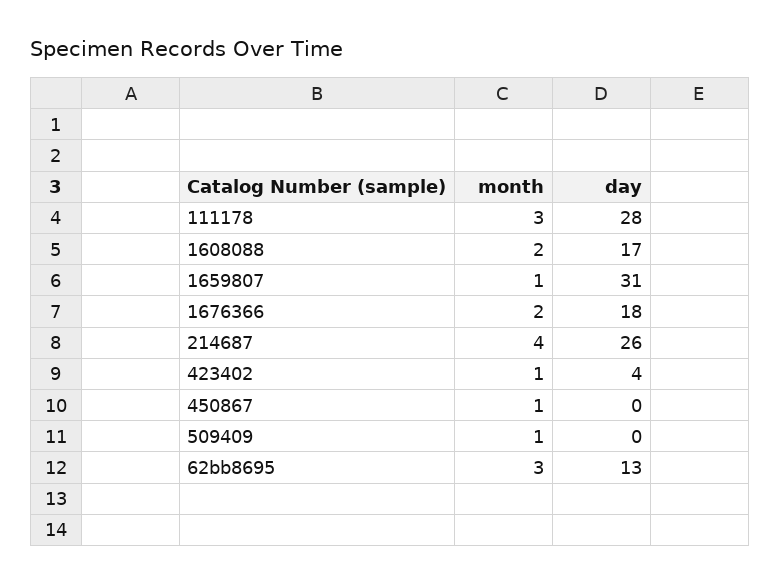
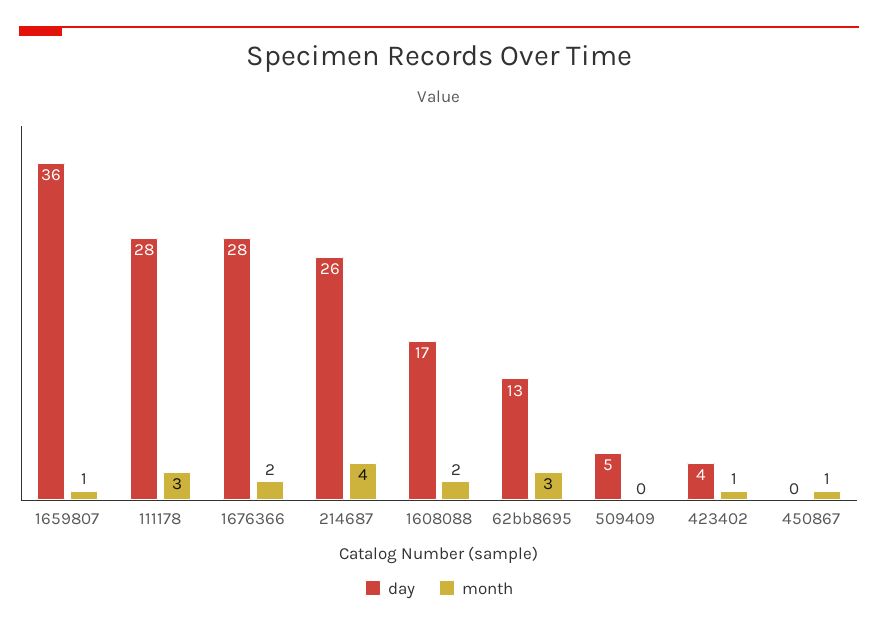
day, 1659807: 31 -> 36
day, 1676366: 18 -> 28
month, 509409: 1 -> 0
day, 509409: 0 -> 5

